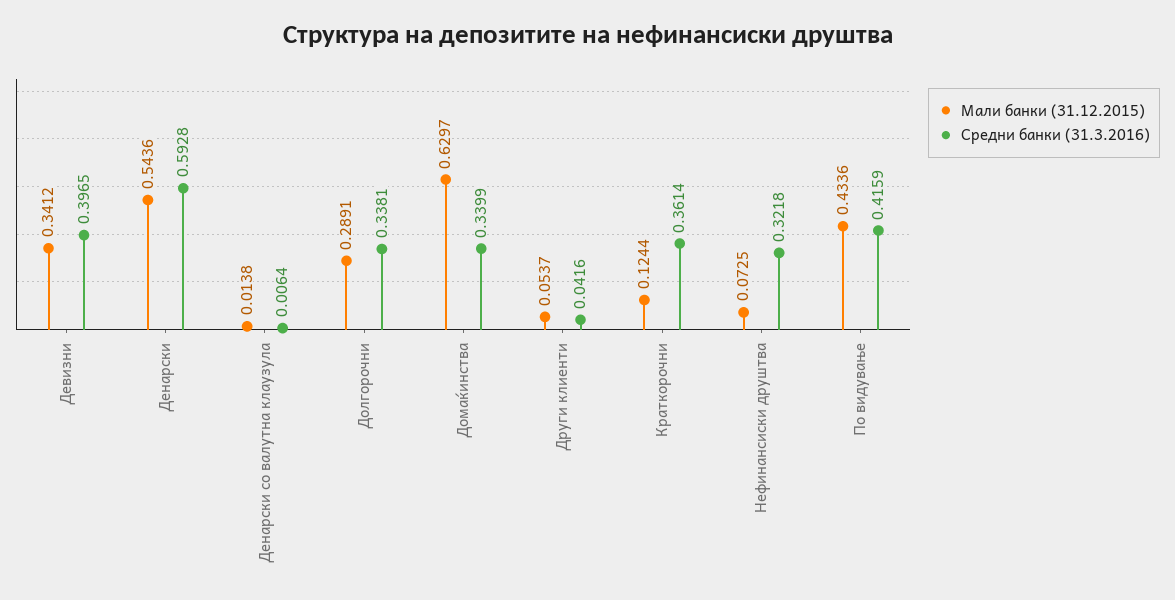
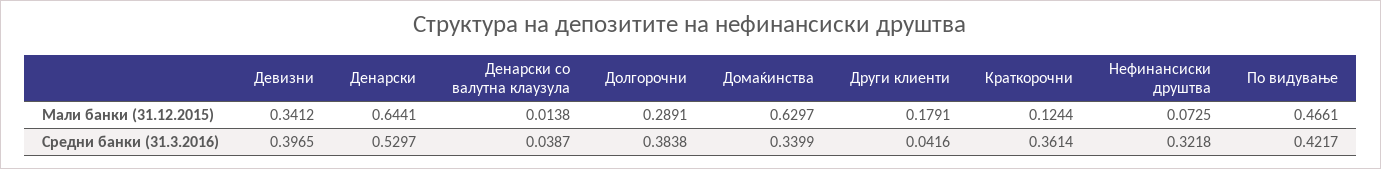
Мали банки (31.12.2015), Денарски: 0.5436 -> 0.6441
Средни банки (31.3.2016), Денарски: 0.5928 -> 0.5297
Средни банки (31.3.2016), Денарски со валутна клаузула: 0.0064 -> 0.0387
Средни банки (31.3.2016), Долгорочни: 0.3381 -> 0.3838
Мали банки (31.12.2015), Други клиенти: 0.0537 -> 0.1791
Мали банки (31.12.2015), По видување: 0.4336 -> 0.4661
Средни банки (31.3.2016), По видување: 0.4159 -> 0.4217

